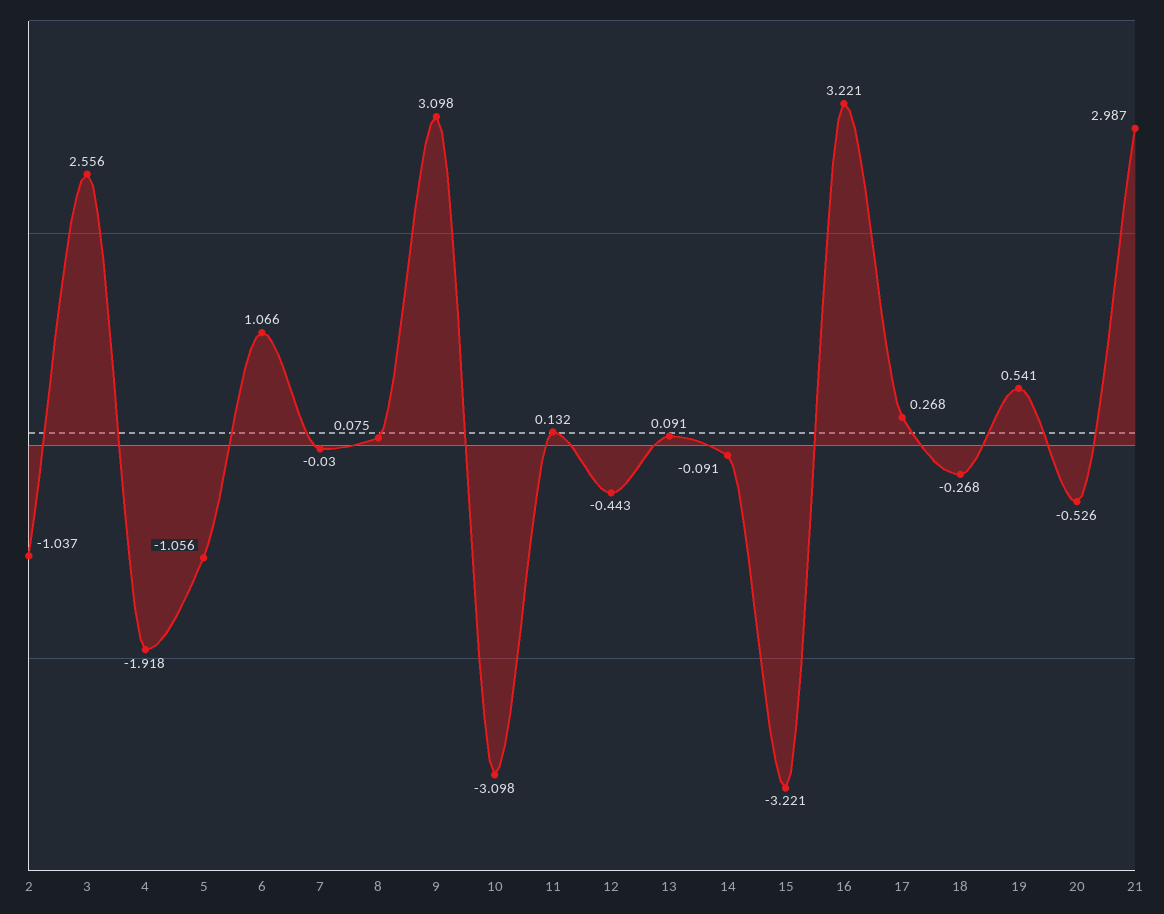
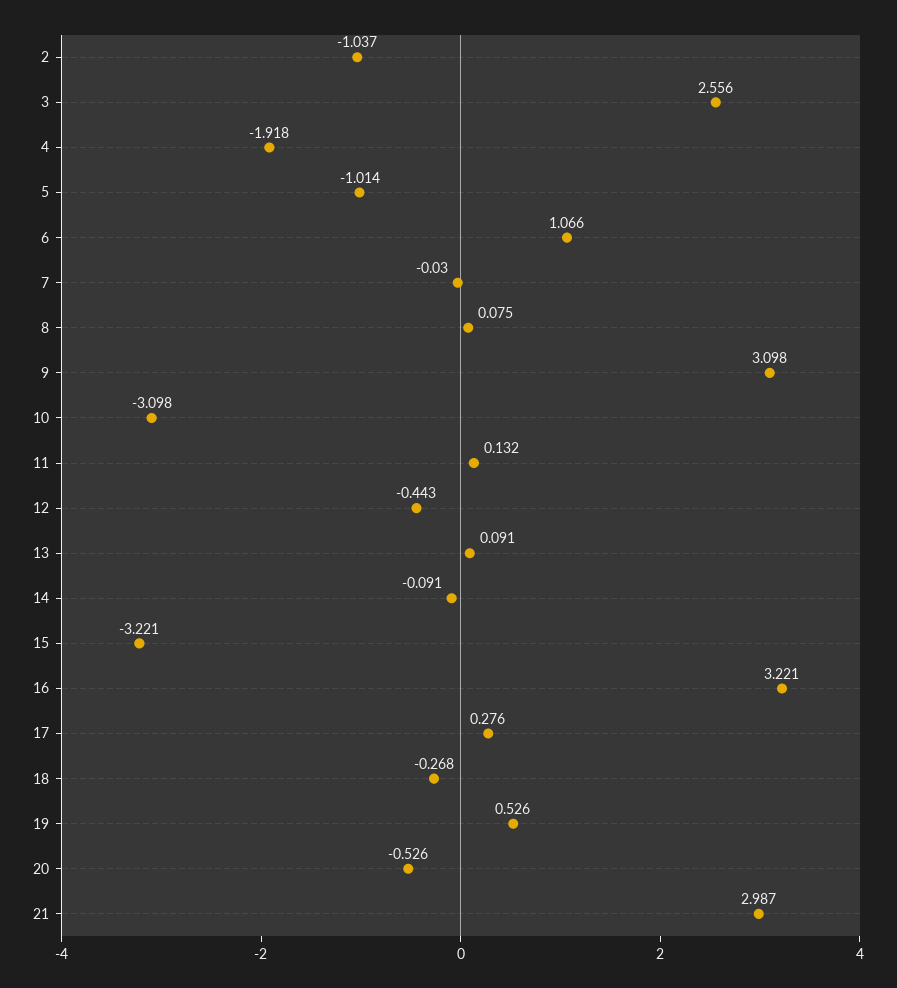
5: -1.056 -> -1.014
17: 0.268 -> 0.276
19: 0.541 -> 0.526

